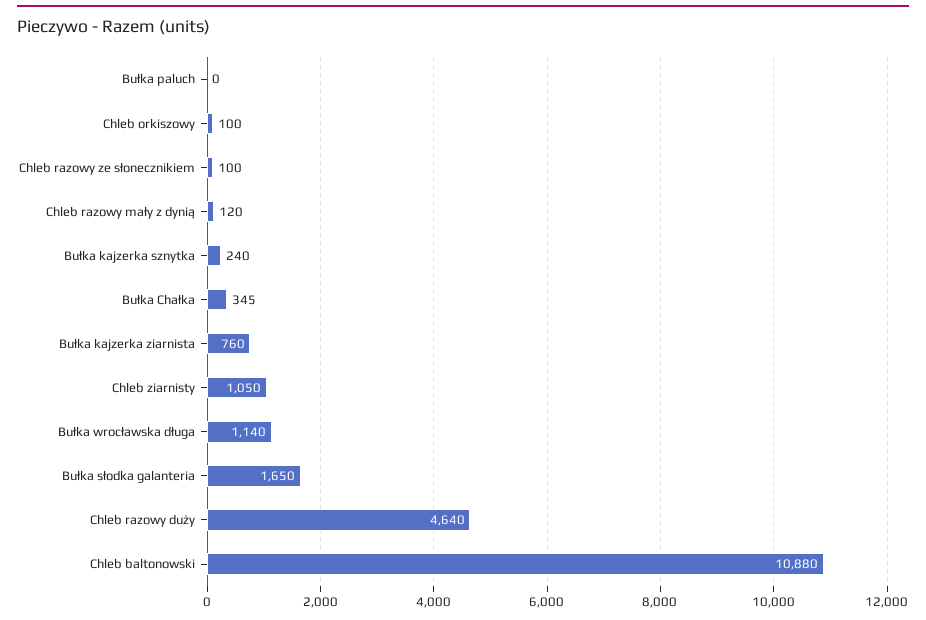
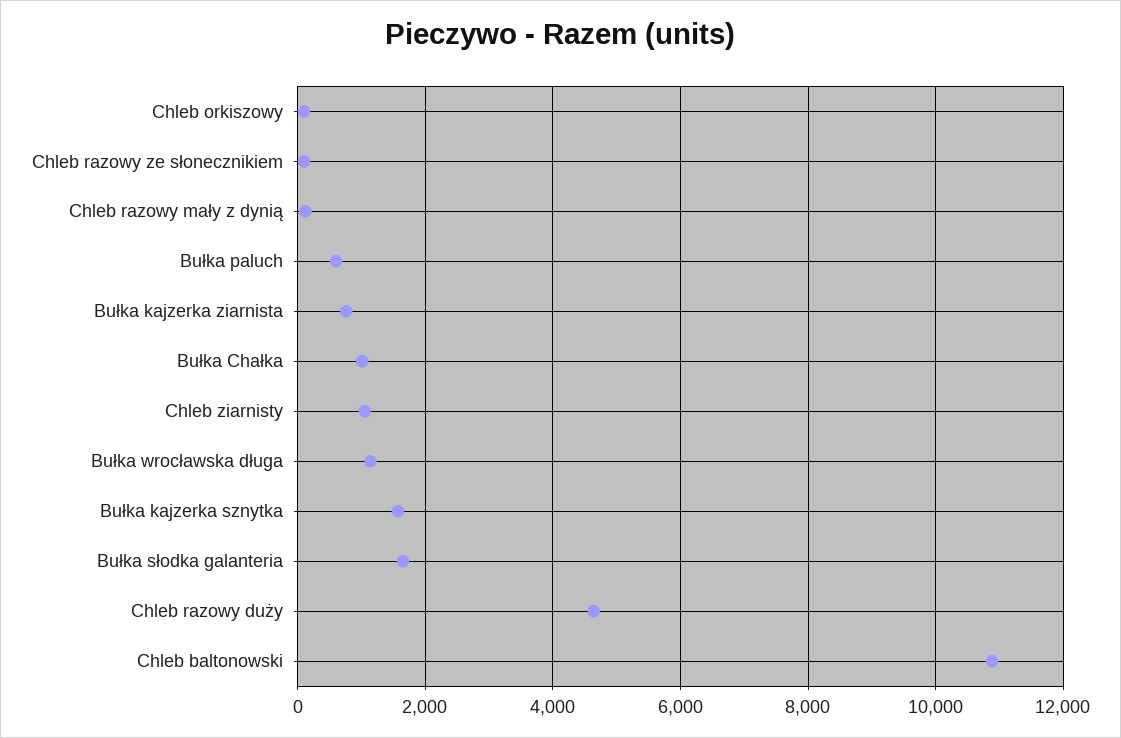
Bułka paluch: 0 -> 600
Bułka kajzerka sznytka: 240 -> 1600
Bułka Chałka: 345 -> 1000

